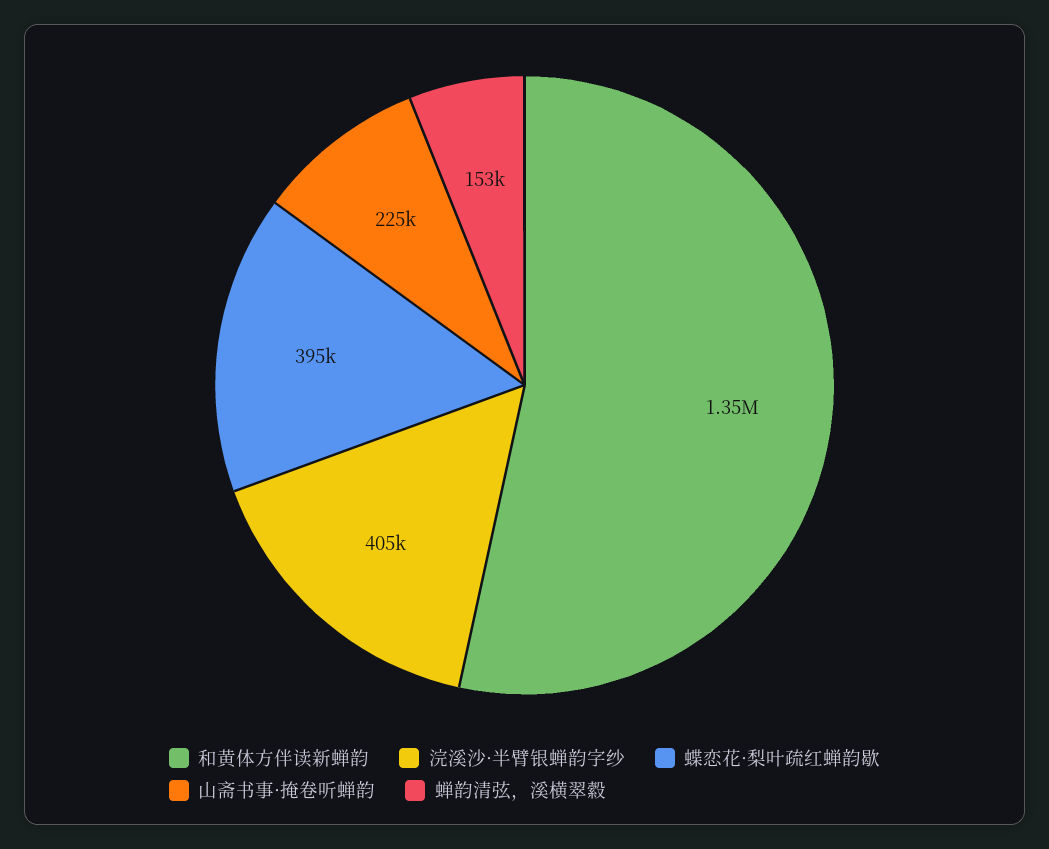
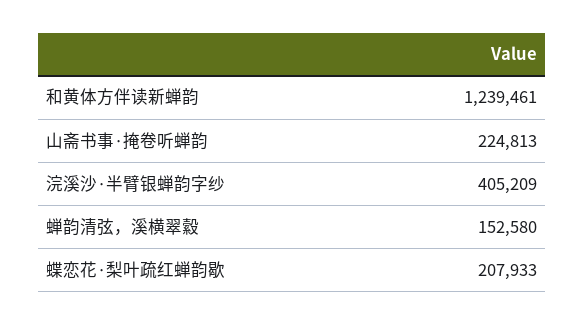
和黄体方伴读新蝉韵: 1350000 -> 1239461
蝶恋花·梨叶疏红蝉韵歇: 395000 -> 207933

